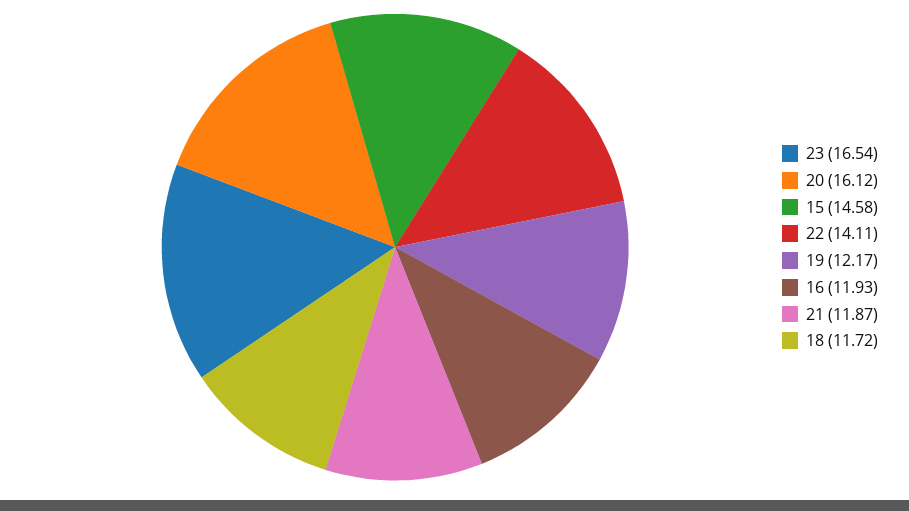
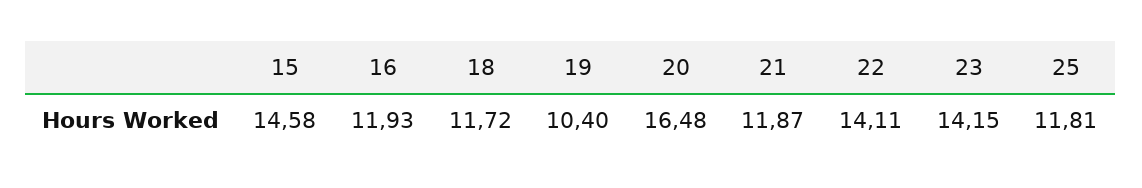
23: 16.54 -> 14.15
20: 16.12 -> 16.48
19: 12.17 -> 10.4
25: none -> 11.81

